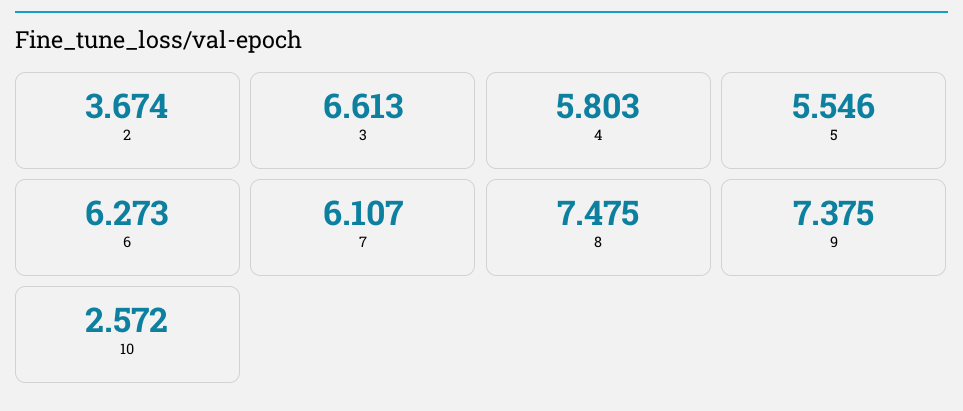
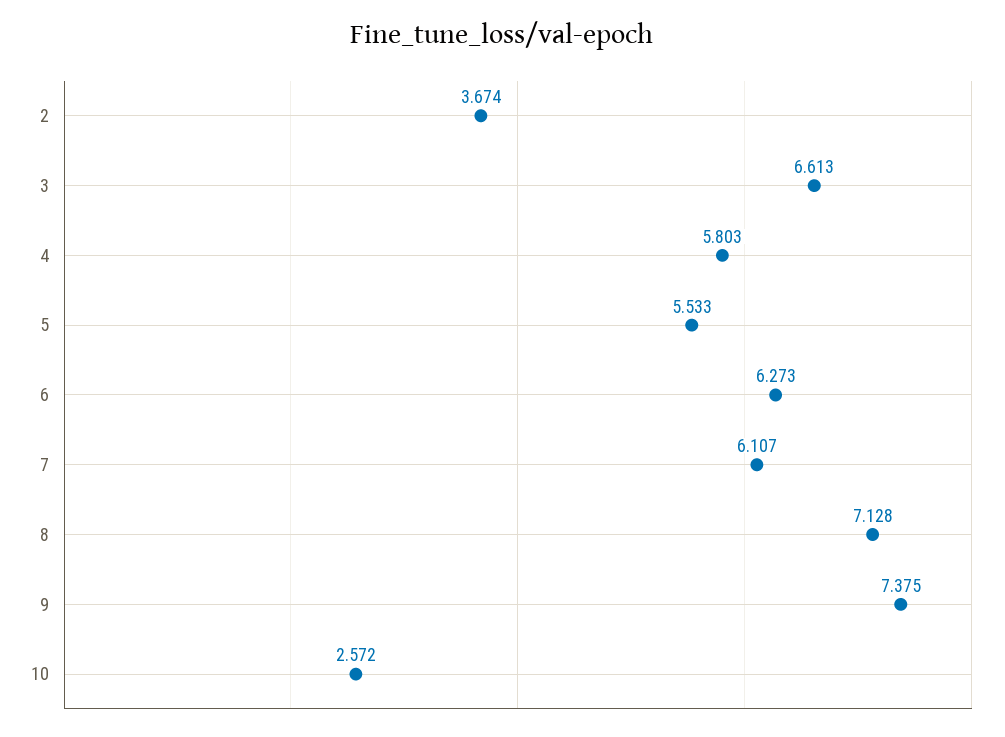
5: 5.546 -> 5.533
8: 7.475 -> 7.128

